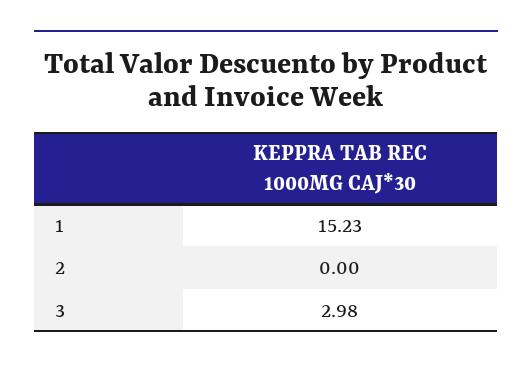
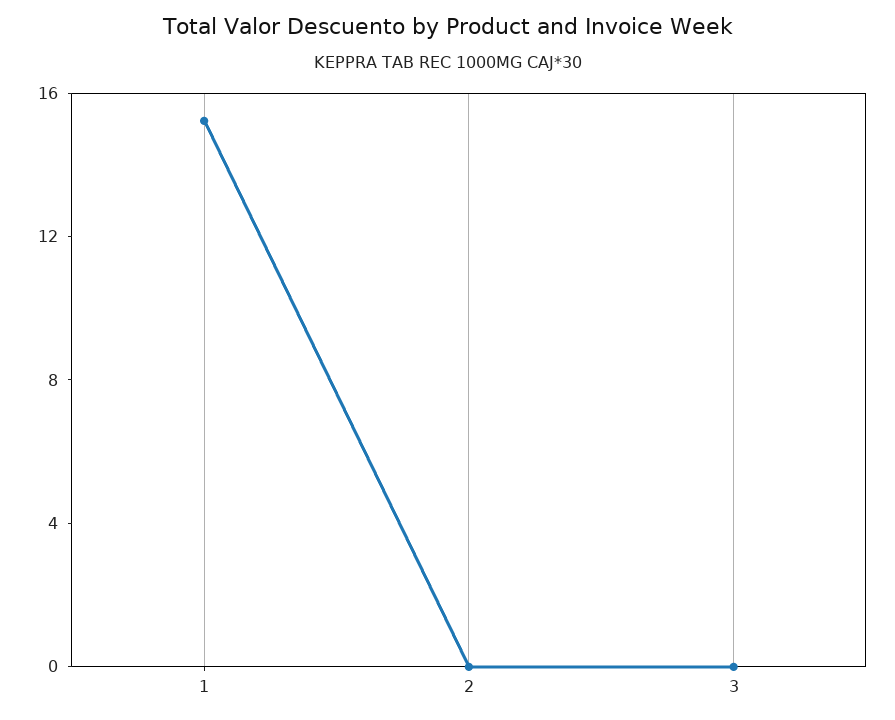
3: 2.98 -> 0

